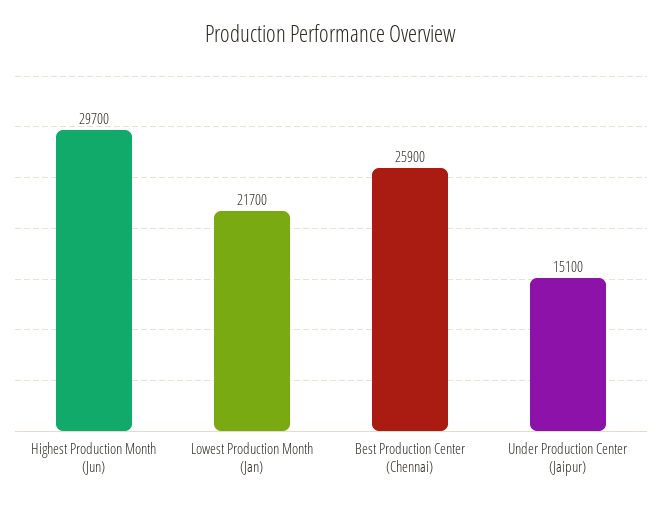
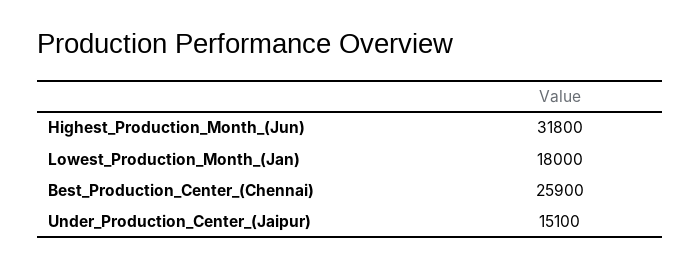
Highest Production Month (Jun): 29700 -> 31800
Lowest Production Month (Jan): 21700 -> 18000

